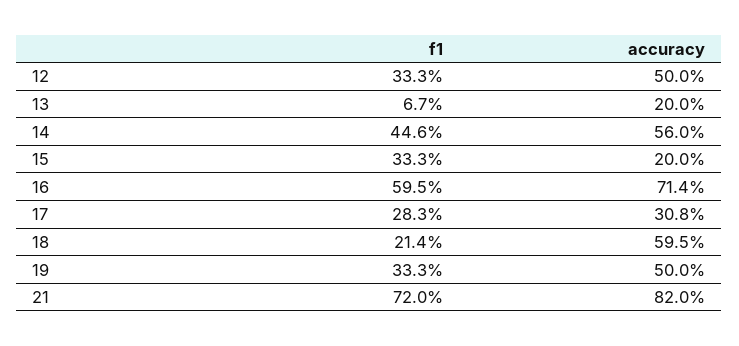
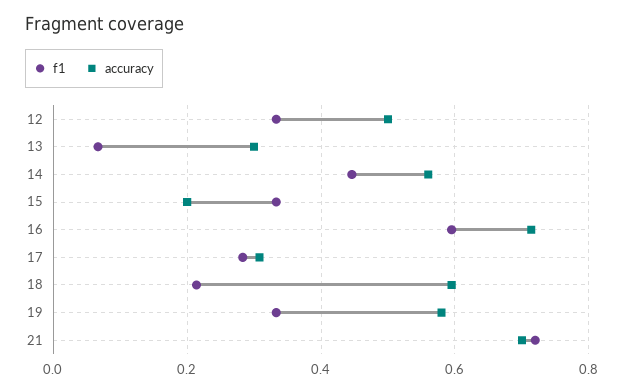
accuracy, 13: 0.2 -> 0.3
accuracy, 19: 0.5 -> 0.58
accuracy, 21: 0.82 -> 0.7

